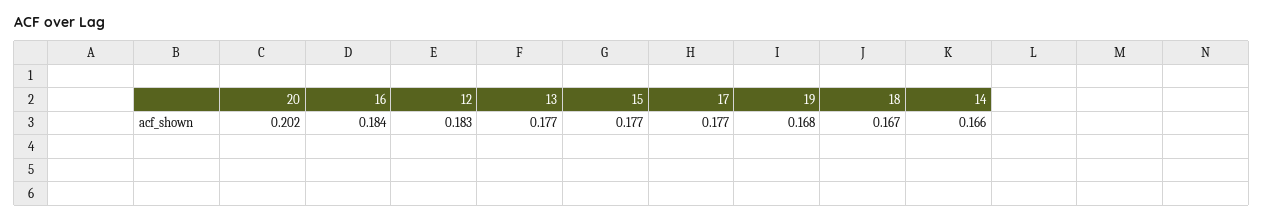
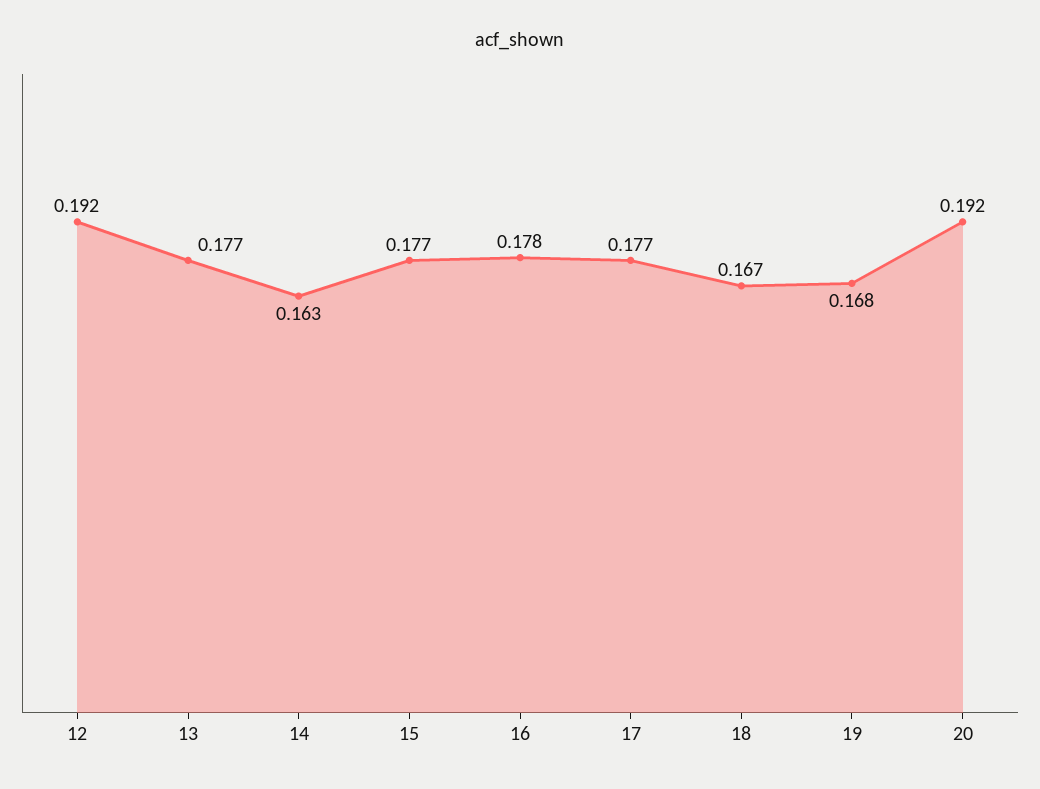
20: 0.202 -> 0.192
16: 0.184 -> 0.178
12: 0.183 -> 0.192
14: 0.166 -> 0.163

